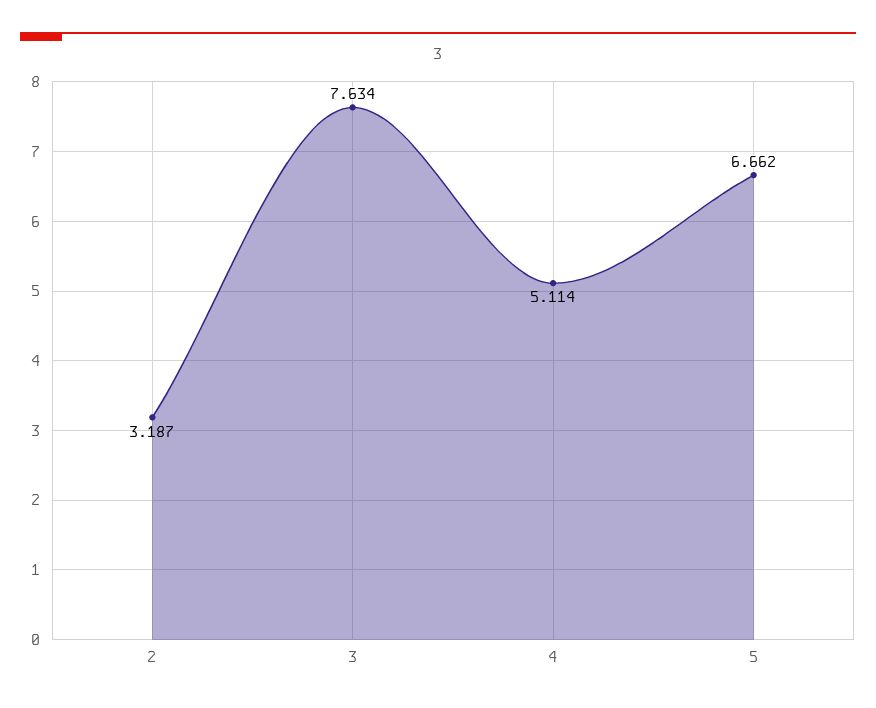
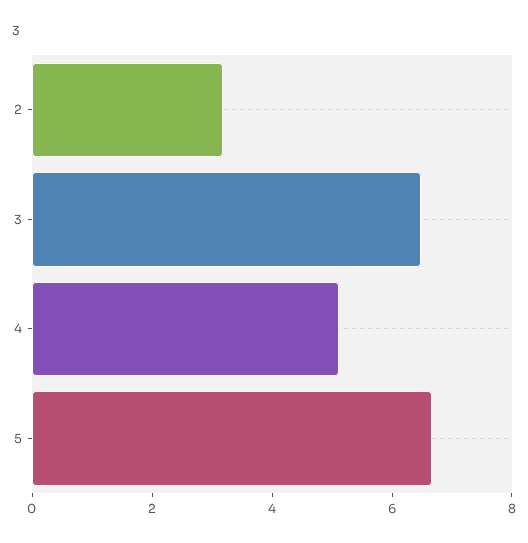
3: 7.634 -> 6.5

